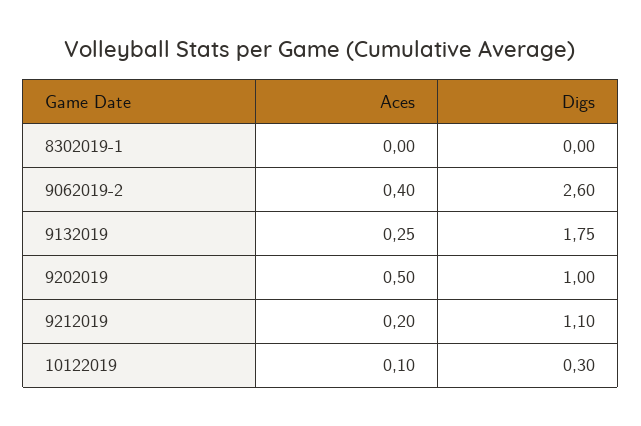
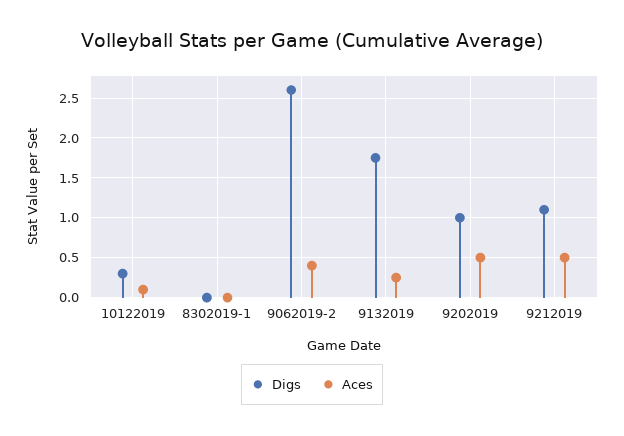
Aces, 9212019: 0.2 -> 0.5

